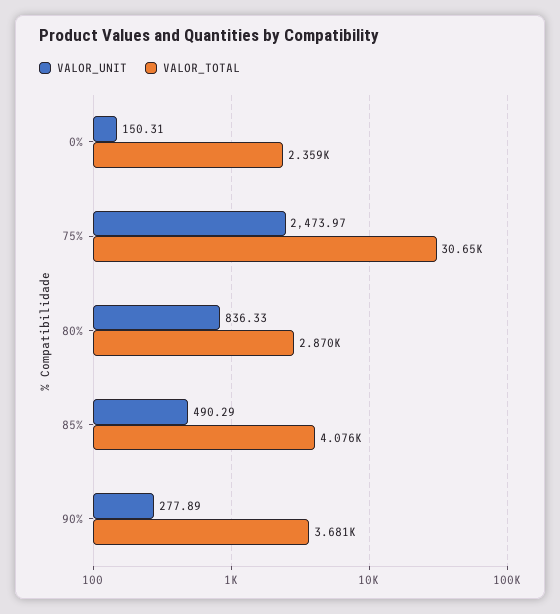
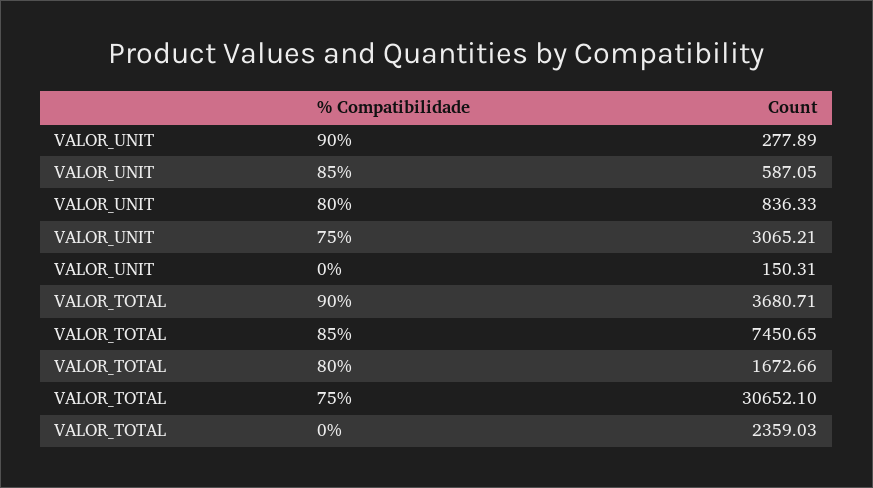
VALOR_UNIT, 75%: 2473.97 -> 3065.21
VALOR_TOTAL, 80%: 2870 -> 1672.66
VALOR_UNIT, 85%: 490.29 -> 587.05
VALOR_TOTAL, 85%: 4076 -> 7450.65

